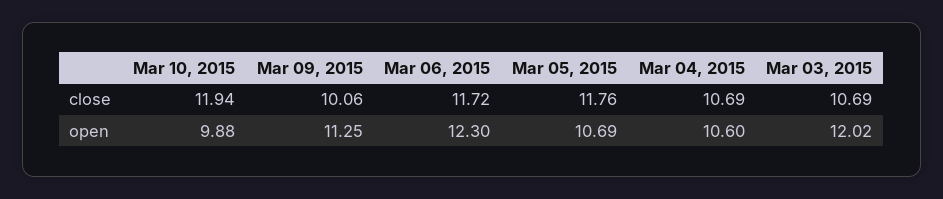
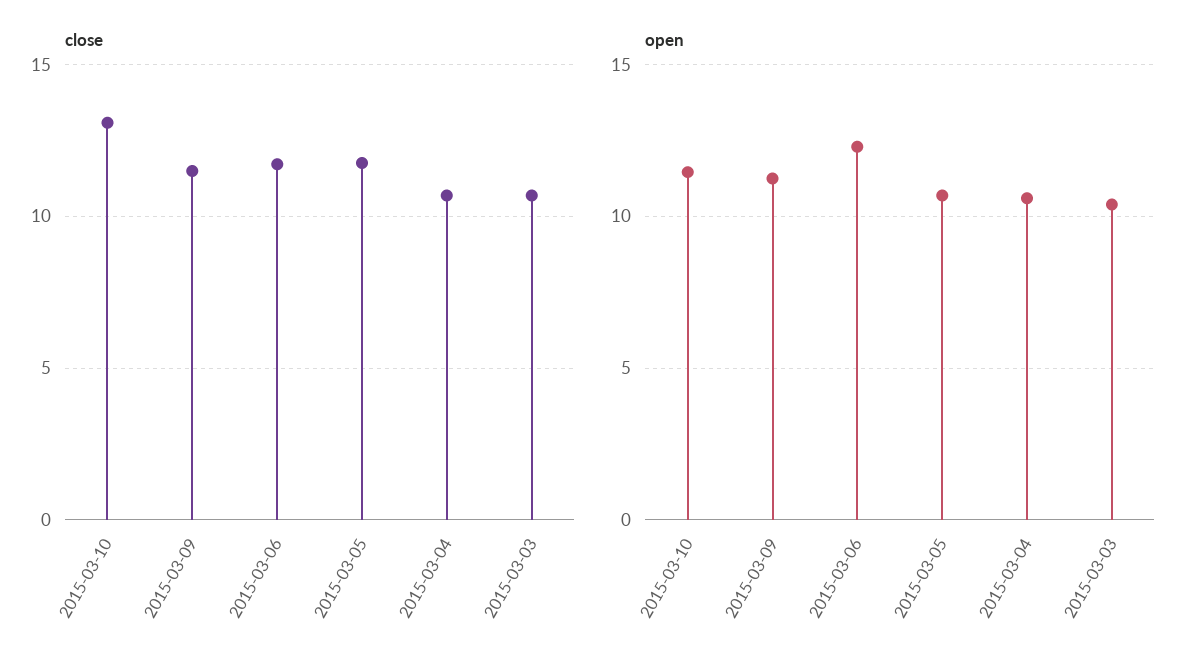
close, Mar 10, 2015: 11.94 -> 13
close, Mar 09, 2015: 10.06 -> 11.5
open, Mar 10, 2015: 9.88 -> 11.5
open, Mar 03, 2015: 12.02 -> 10.5

